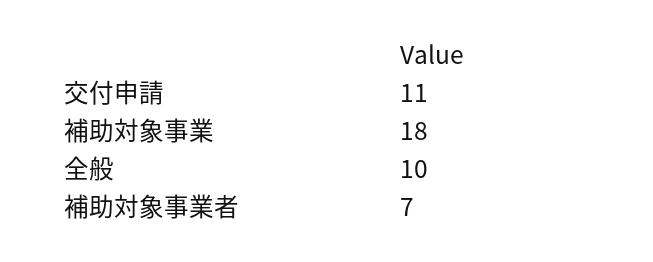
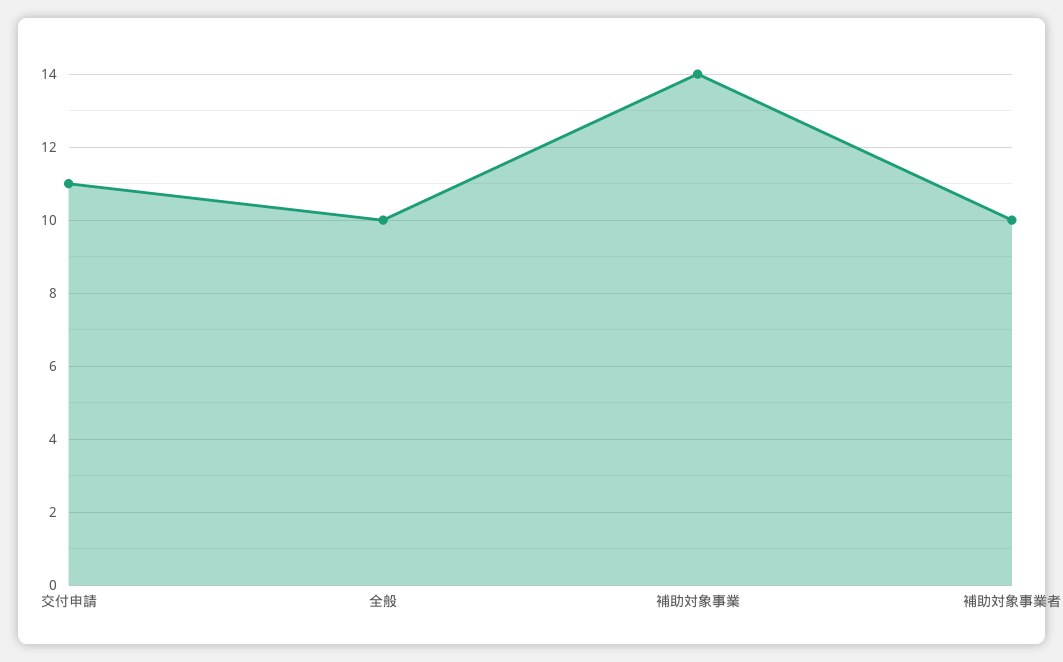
補助対象事業: 18 -> 14
補助対象事業者: 7 -> 10

